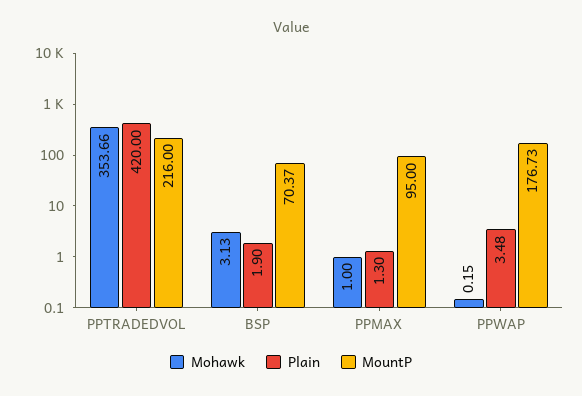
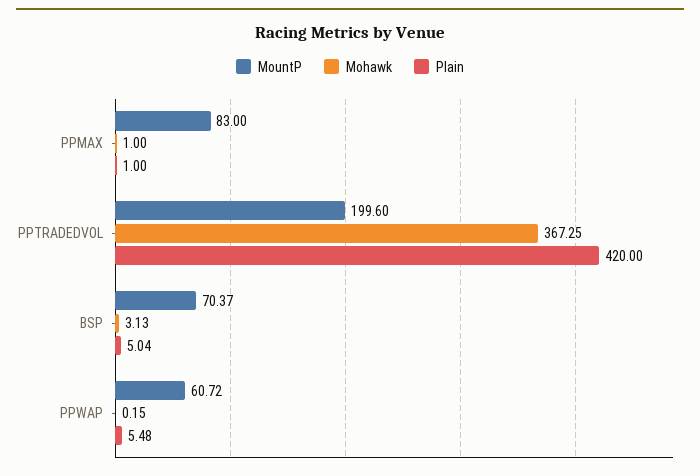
Mohawk, PPTRADEDVOL: 353.66 -> 367.25
MountP, PPTRADEDVOL: 216 -> 199.6
Plain, BSP: 1.9 -> 5.04
Plain, PPMAX: 1.3 -> 1
MountP, PPMAX: 95 -> 83
Plain, PPWAP: 3.48 -> 5.48
MountP, PPWAP: 176.73 -> 60.72

